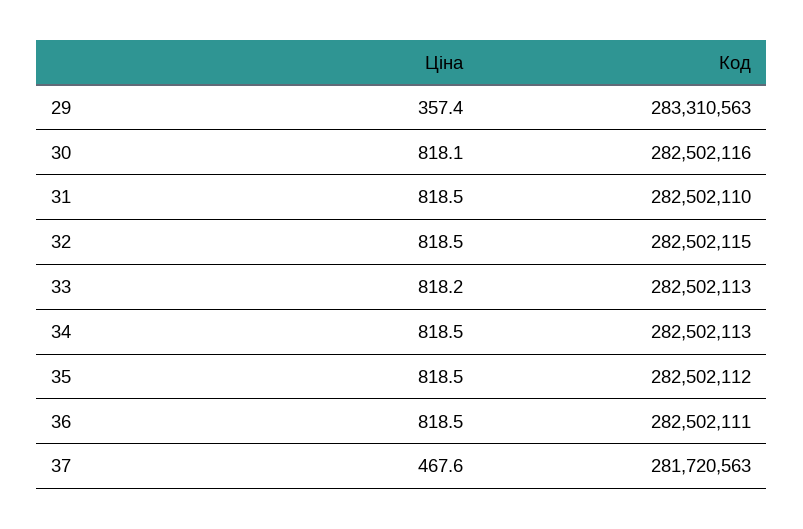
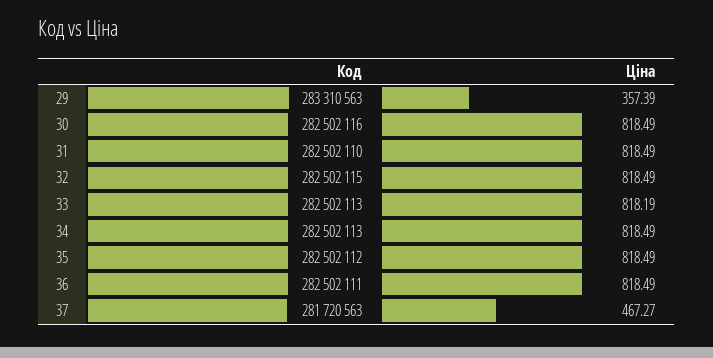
Ціна, 30: 818.1 -> 818.49
Ціна, 37: 467.6 -> 467.27

